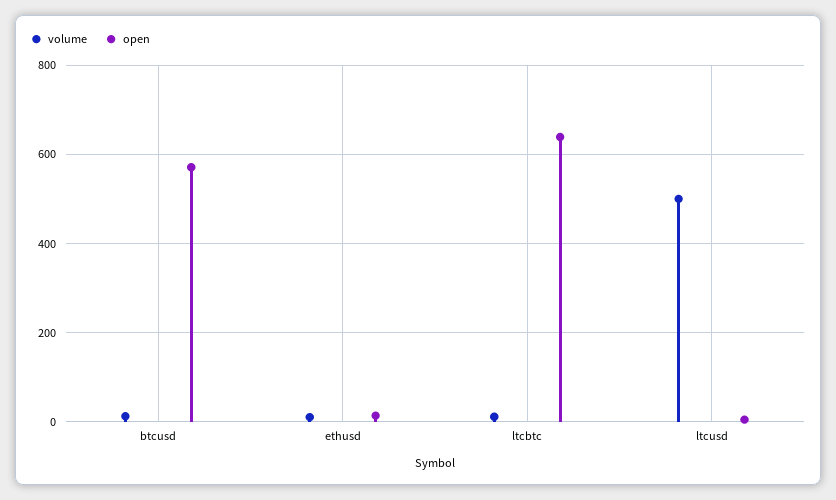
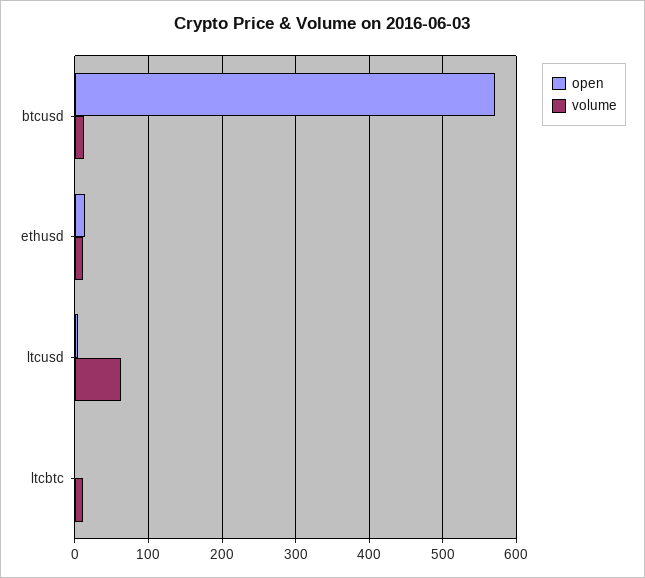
open, ltcbtc: 640 -> 0
volume, ltcusd: 500 -> 60

